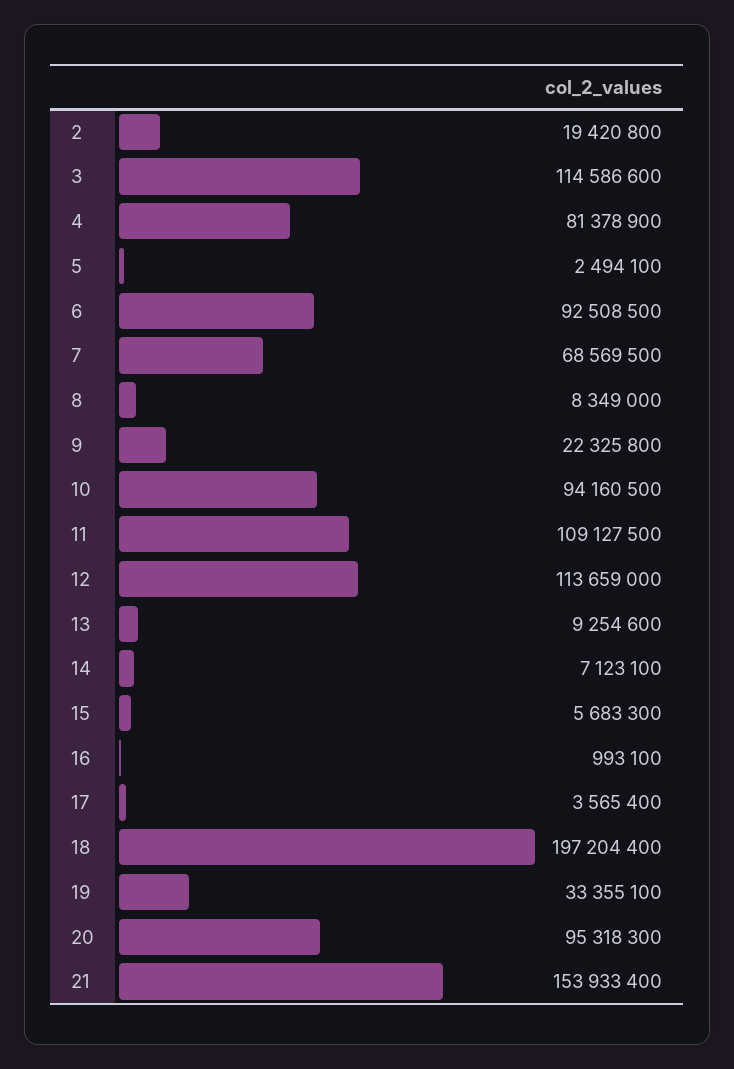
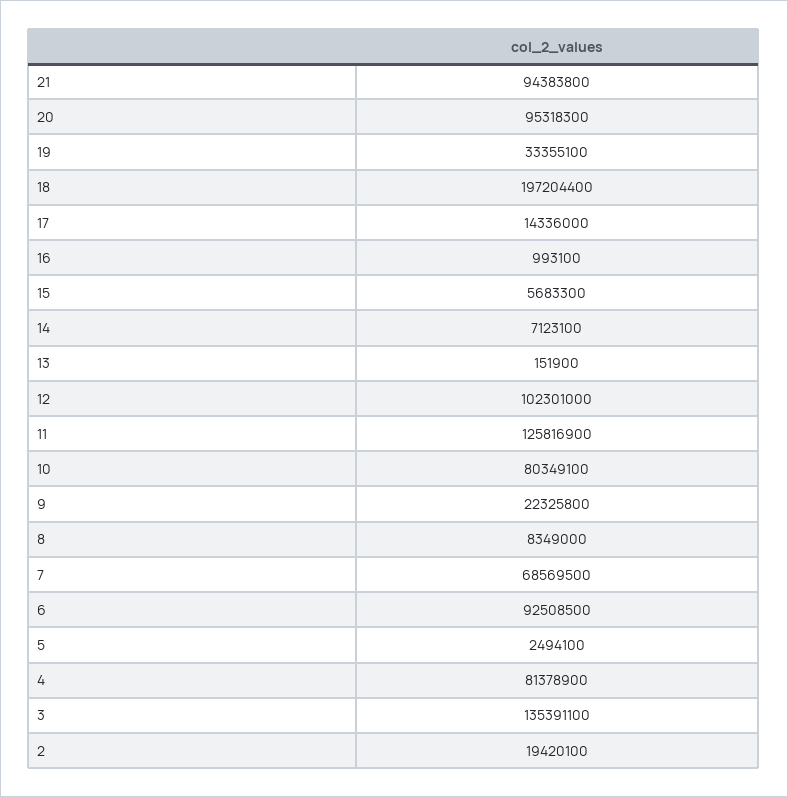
2: 19420800 -> 19420100
3: 114586600 -> 135391100
10: 94160500 -> 80349100
11: 109127500 -> 125816900
12: 113659000 -> 102301000
13: 9254600 -> 151900
17: 3565400 -> 14336000
21: 153933400 -> 94383800

